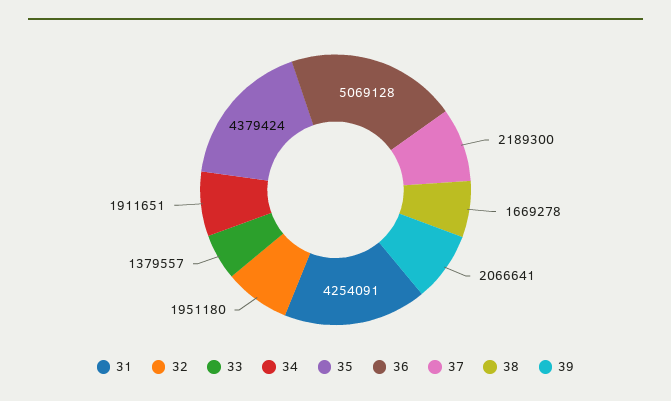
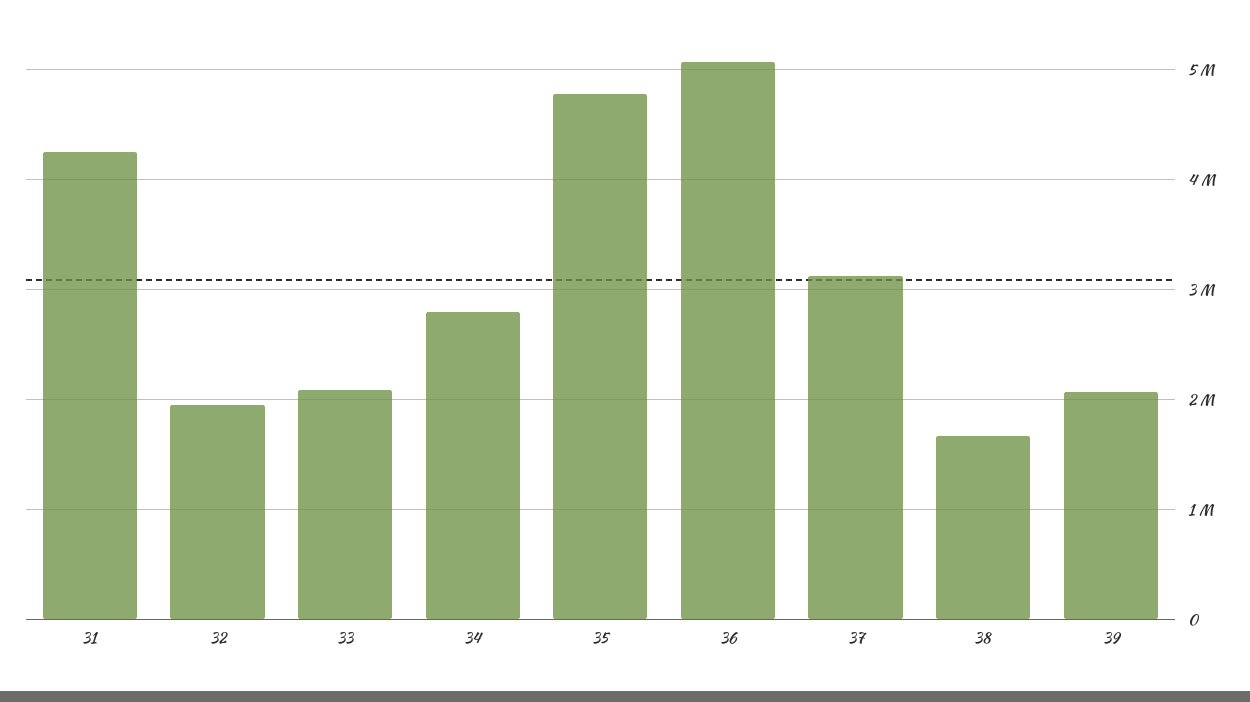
33: 1379557 -> 2100000
34: 1911651 -> 2800000
35: 4379424 -> 4800000
37: 2189300 -> 3100000

